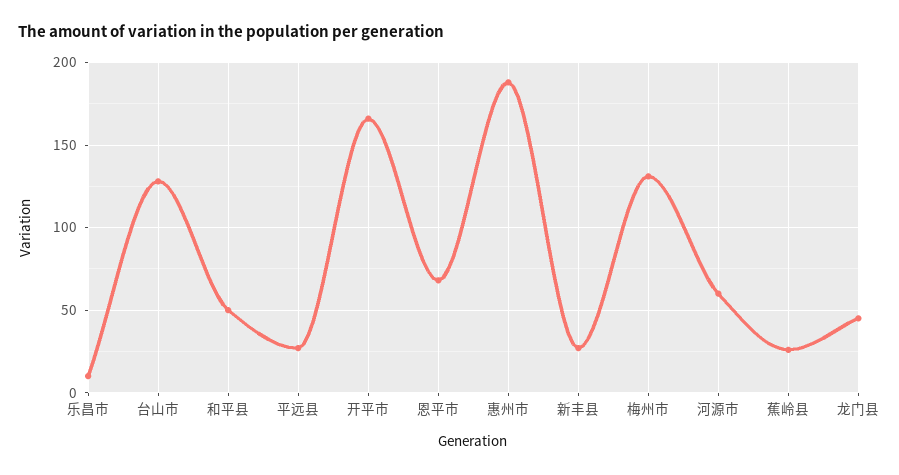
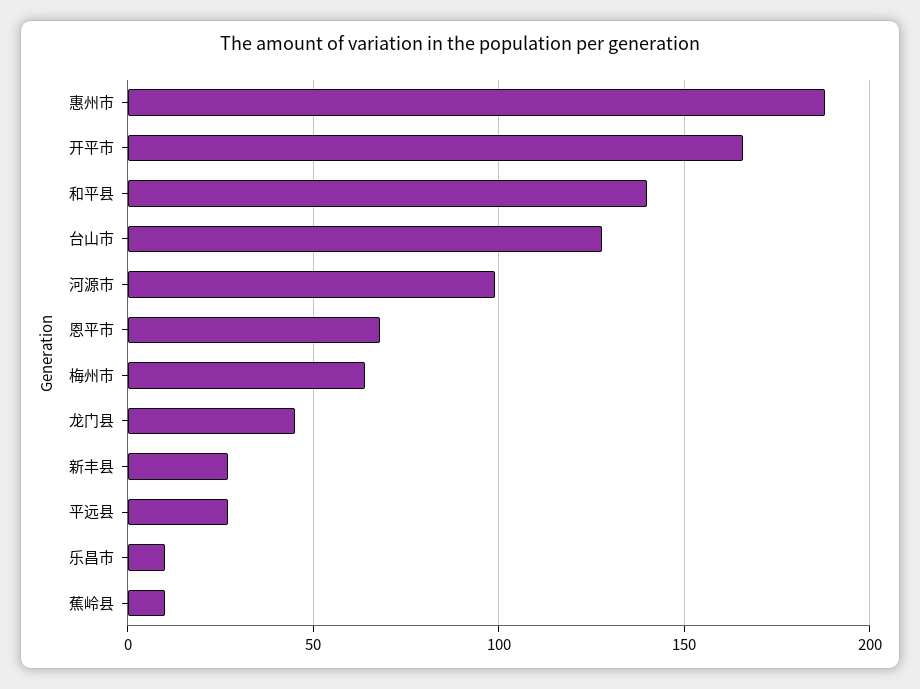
和平县: 50 -> 140
梅州市: 130 -> 65
河源市: 60 -> 100
蕉岭县: 25 -> 10

